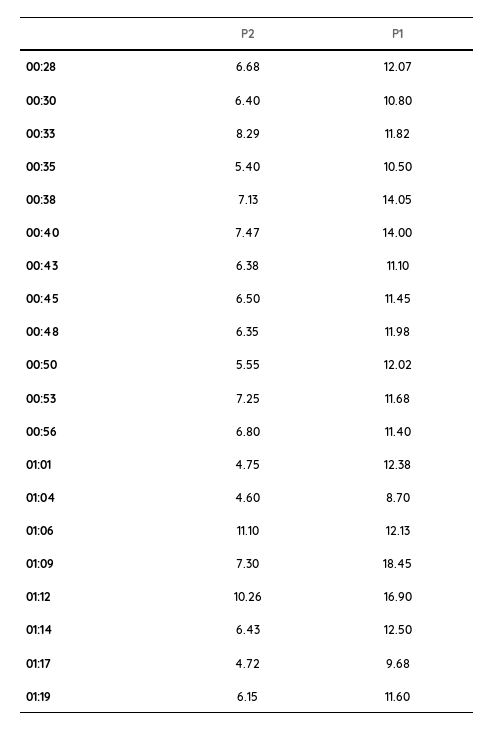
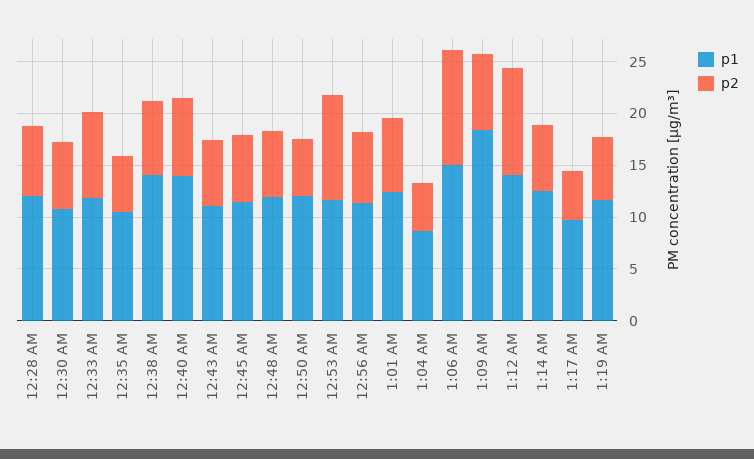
P2, 00:53: 7.25 -> 10
P2, 01:01: 4.75 -> 7
P1, 01:06: 12.13 -> 15
P1, 01:12: 16.9 -> 14

